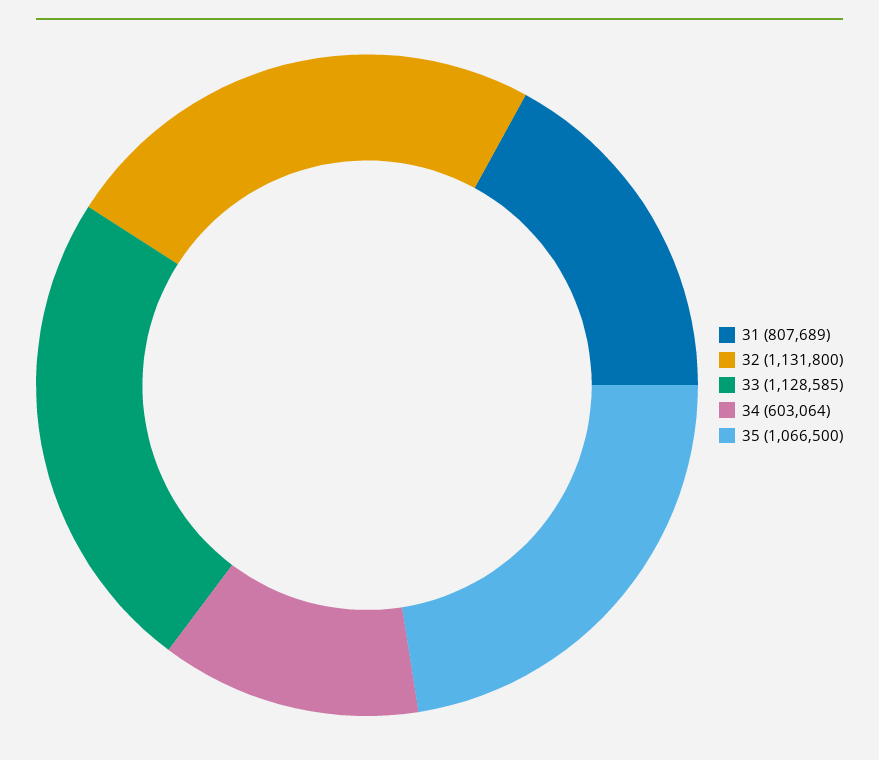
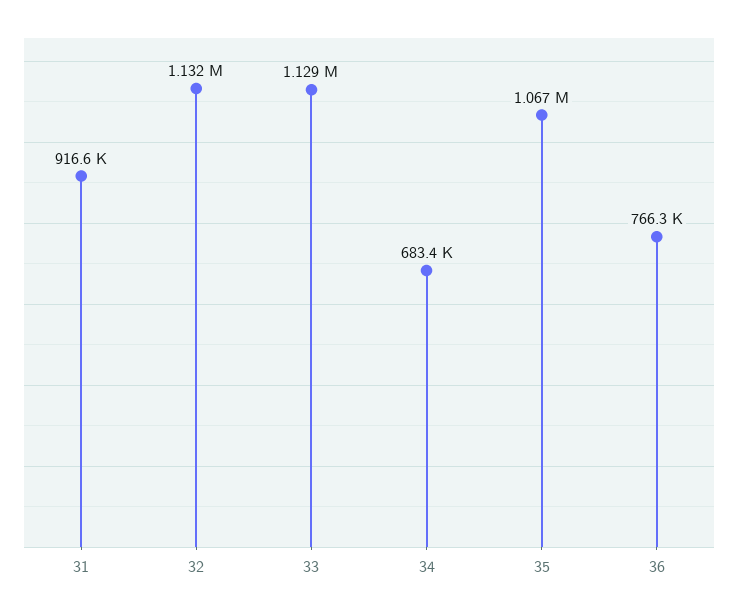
31: 807689 -> 916600
34: 603064 -> 683400
36: none -> 766300

